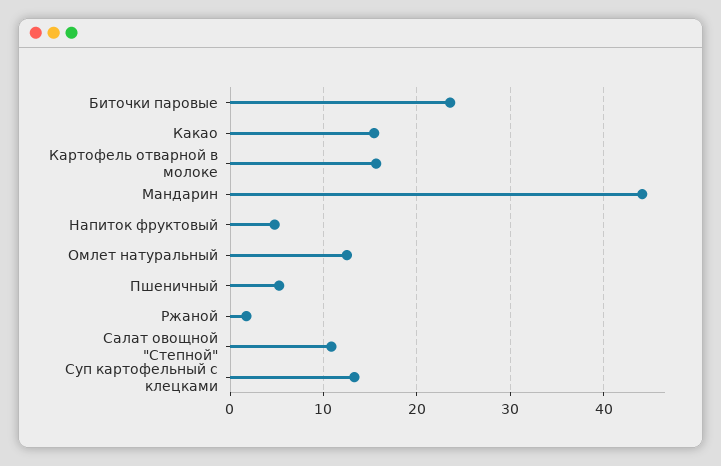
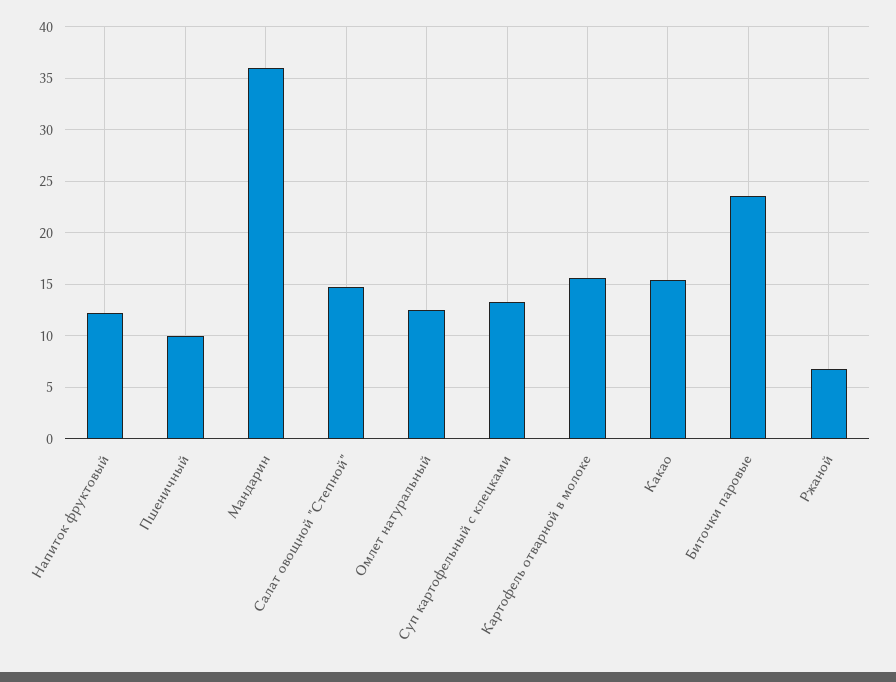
Мандарин: 44 -> 36
Напиток фруктовый: 5 -> 12
Пшеничный: 5 -> 10
Ржаной: 2 -> 7
Салат овощной "Степной": 11 -> 15

